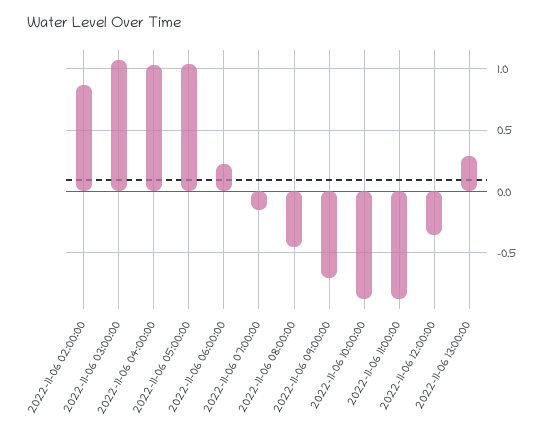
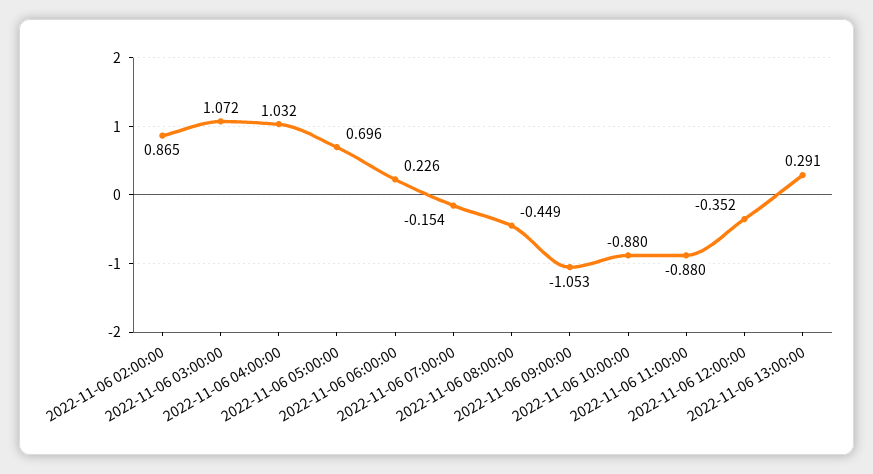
2022-11-06 05:00:00: 1.05 -> 0.696
2022-11-06 09:00:00: -0.7 -> -1.053

